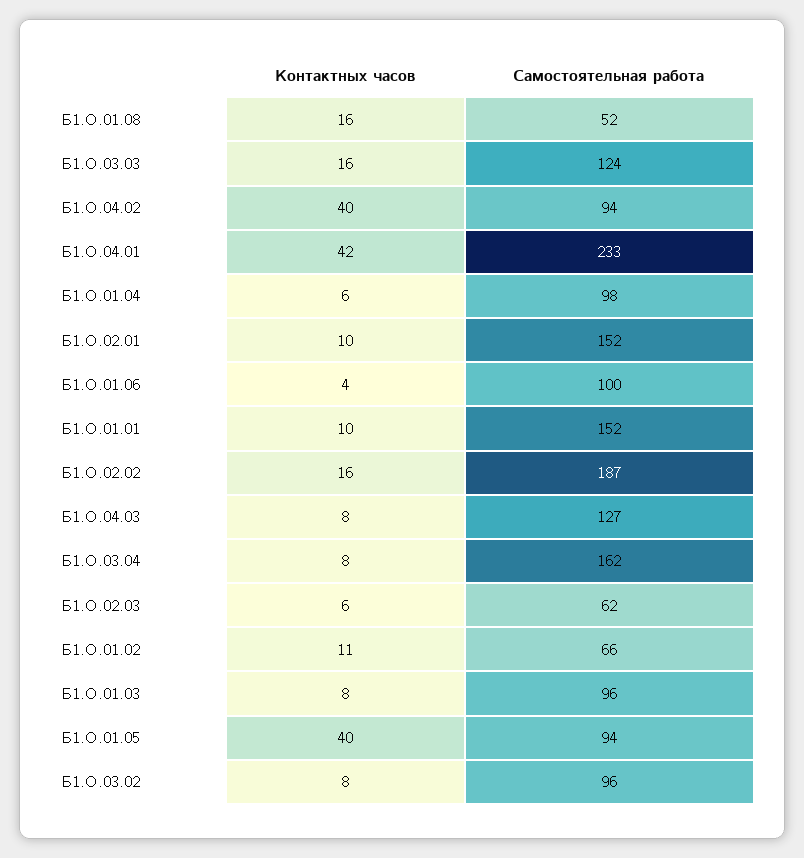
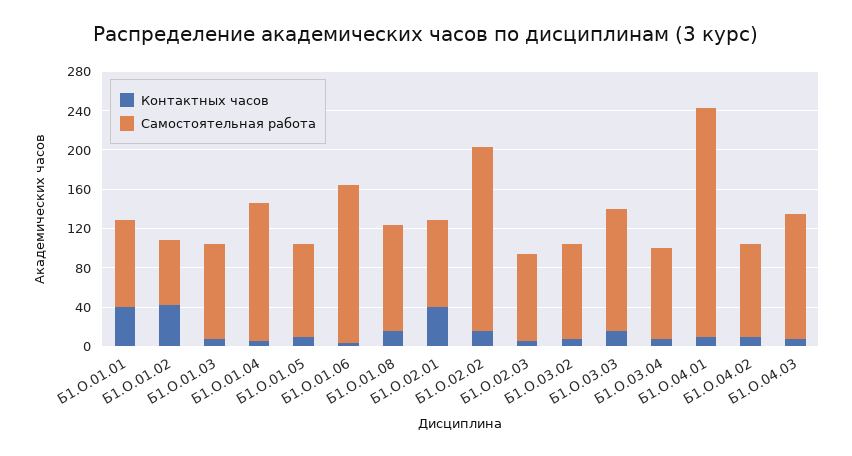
Самостоятельная работа, Б1.О.01.08: 52 -> 110
Контактных часов, Б1.О.04.02: 40 -> 10
Контактных часов, Б1.О.04.01: 42 -> 10
Самостоятельная работа, Б1.О.01.04: 98 -> 140
Контактных часов, Б1.О.02.01: 10 -> 40
Самостоятельная работа, Б1.О.02.01: 152 -> 90
Самостоятельная работа, Б1.О.01.06: 100 -> 160
Контактных часов, Б1.О.01.01: 10 -> 40
Самостоятельная работа, Б1.О.01.01: 152 -> 90
Самостоятельная работа, Б1.О.03.04: 162 -> 90
Самостоятельная работа, Б1.О.02.03: 62 -> 90
Контактных часов, Б1.О.01.02: 11 -> 40
Контактных часов, Б1.О.01.05: 40 -> 10

